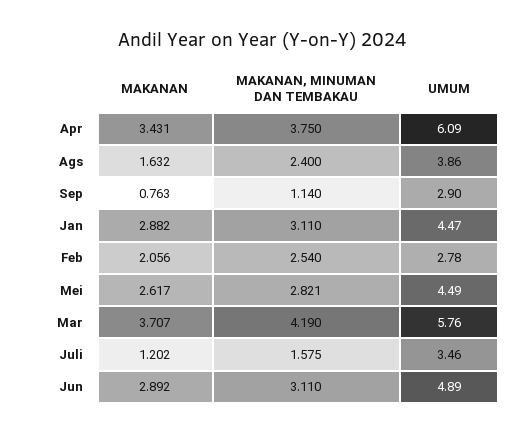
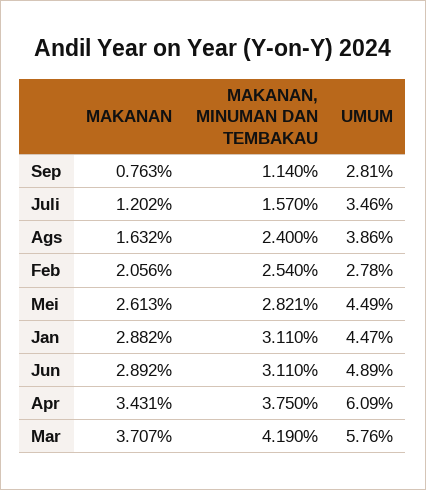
UMUM, Sep: 2.9 -> 2.81
MAKANAN, Mei: 2.617 -> 2.613
MAKANAN, MINUMAN DAN TEMBAKAU, Juli: 1.575 -> 1.57

